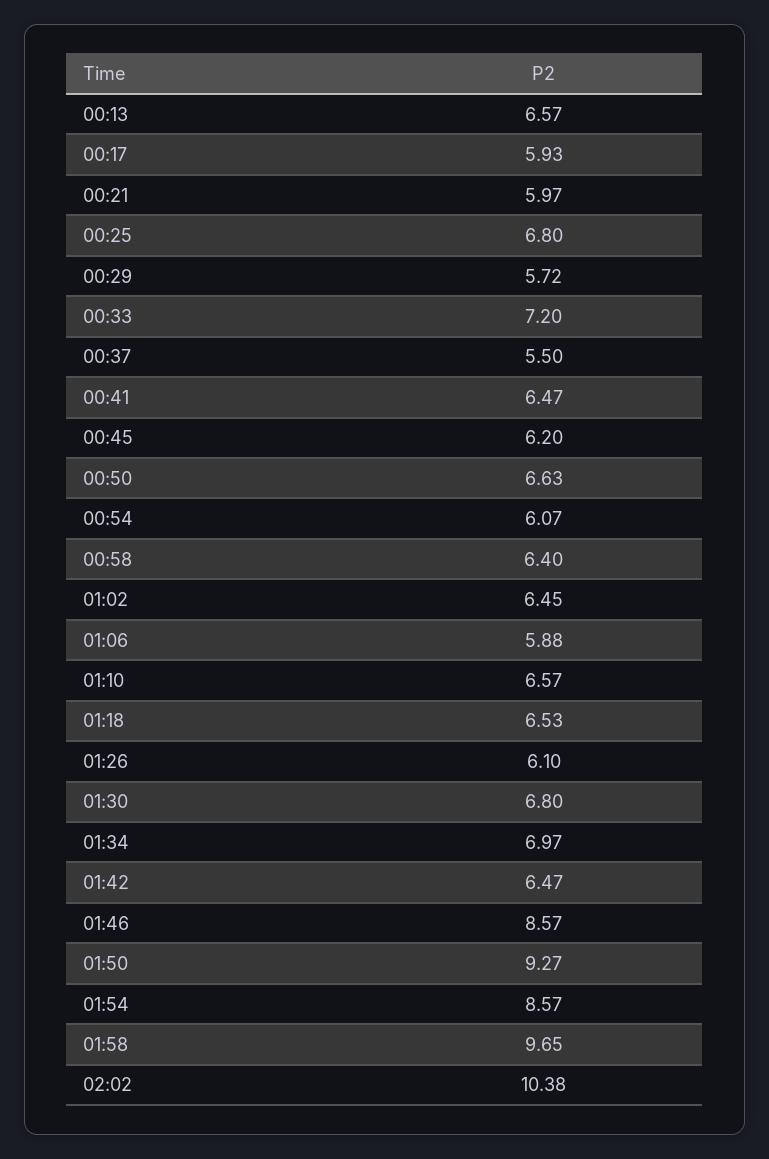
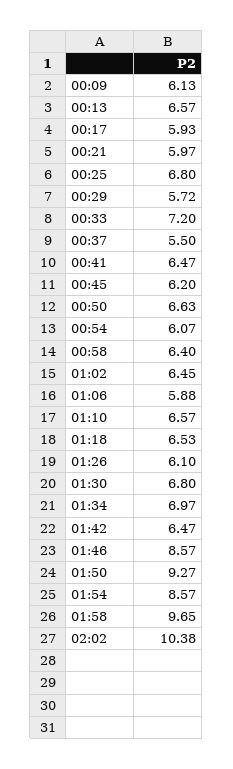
00:09: none -> 6.13

